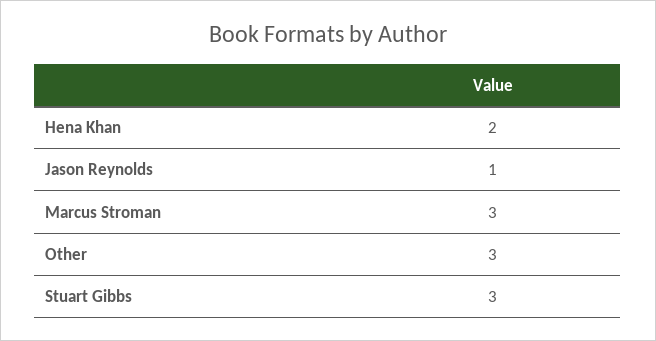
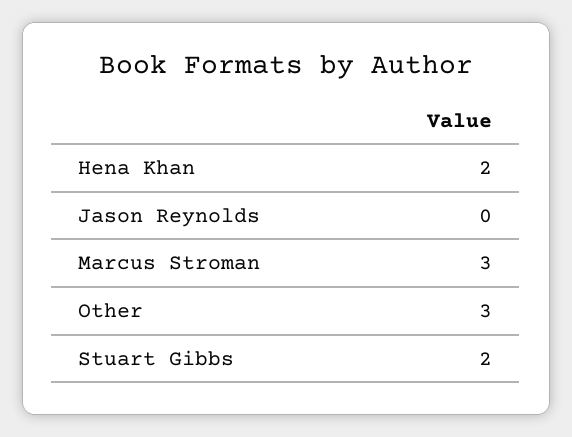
Jason Reynolds: 1 -> 0
Stuart Gibbs: 3 -> 2

